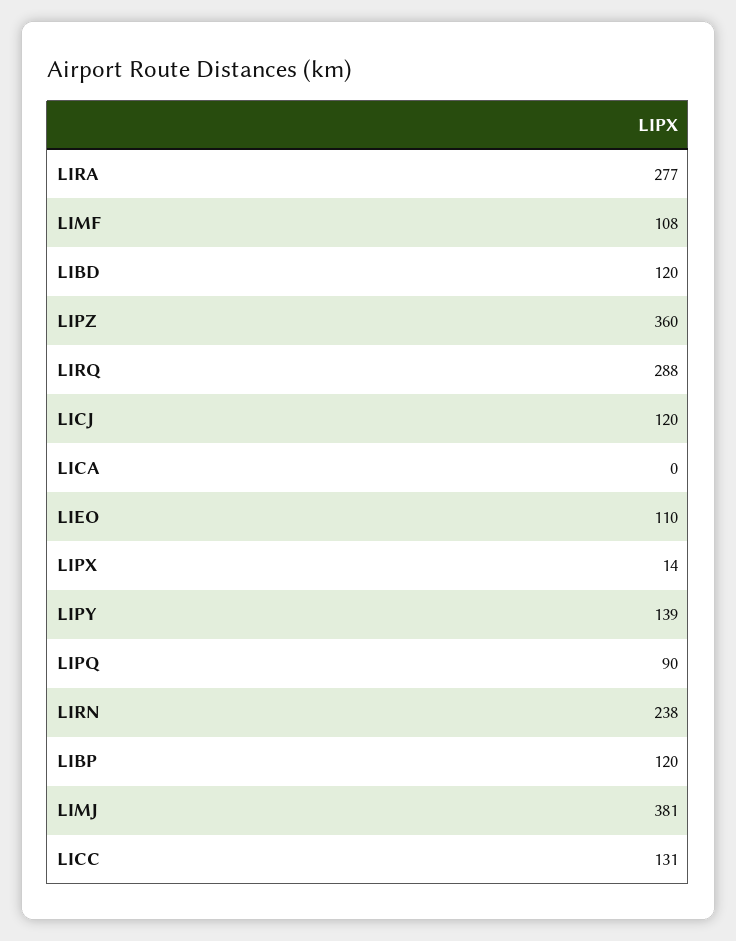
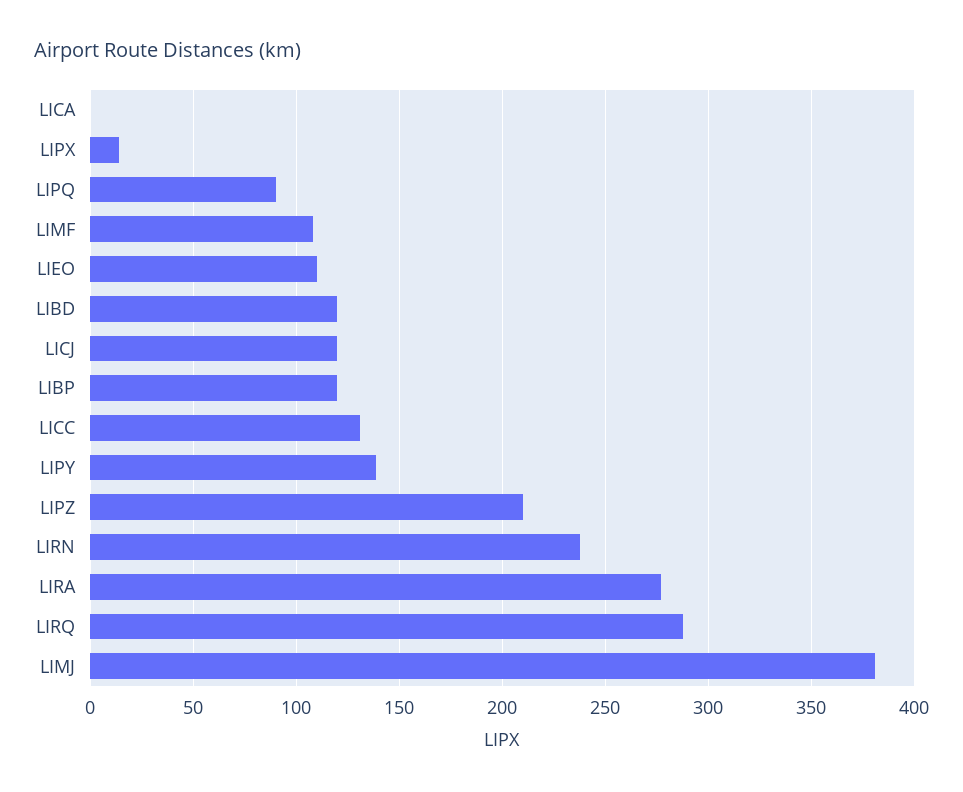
LIPZ: 360 -> 210

